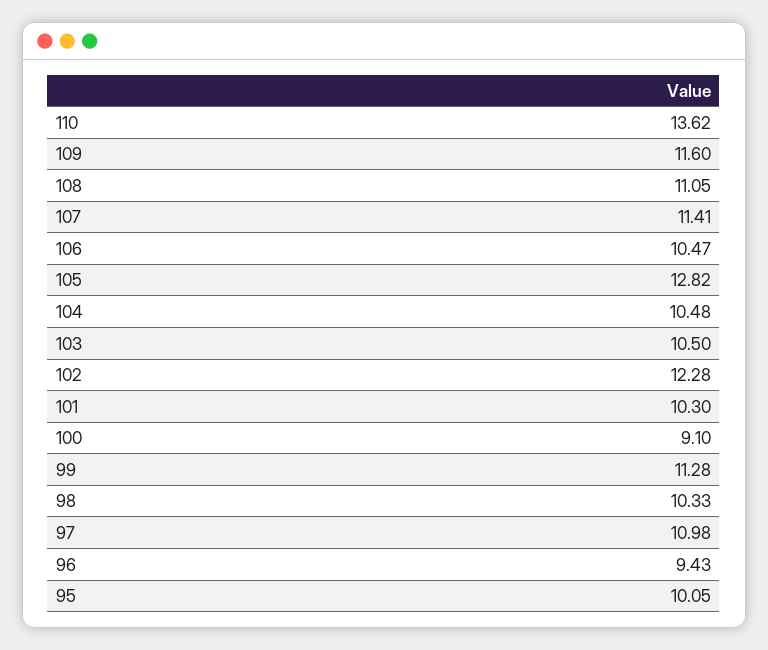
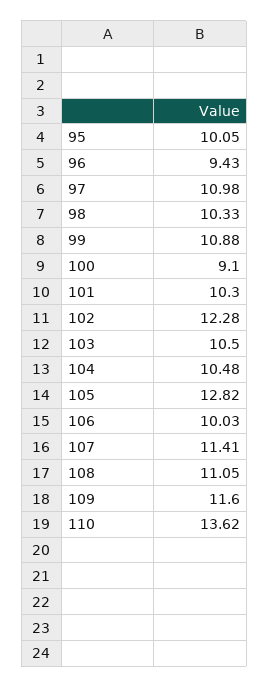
106: 10.47 -> 10.03
99: 11.28 -> 10.88

